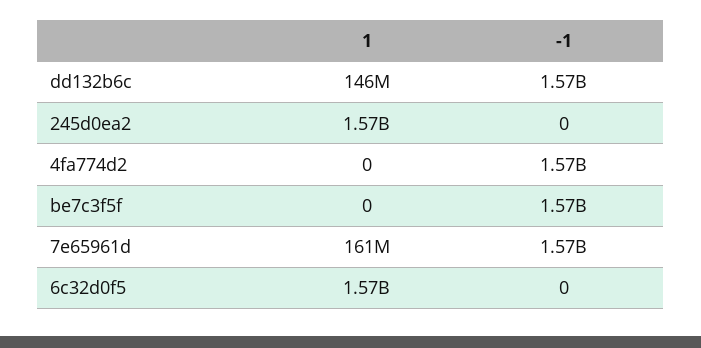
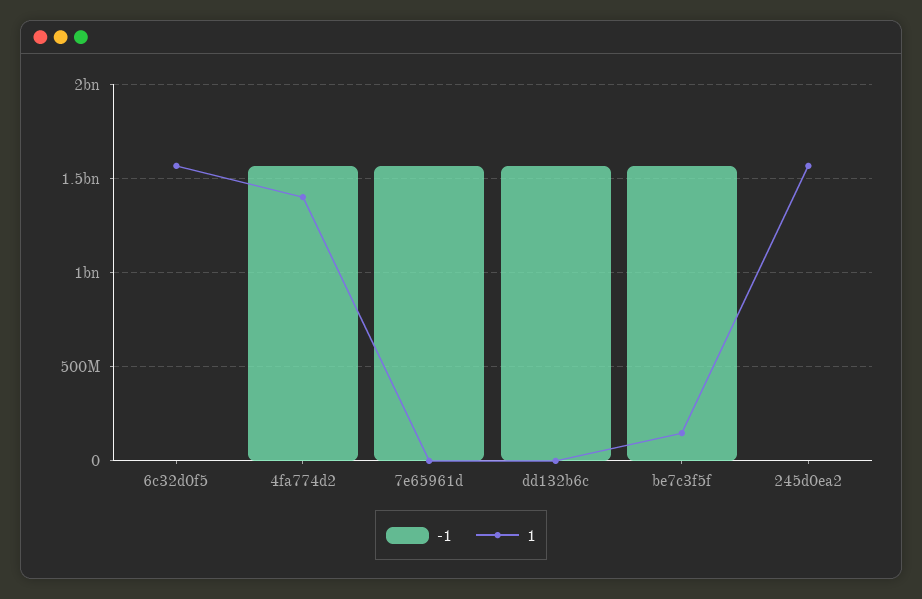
1, dd132b6c: 146000000 -> 0
1, 4fa774d2: 0 -> 1400000000
1, be7c3f5f: 0 -> 150000000
1, 7e65961d: 161000000 -> 0

